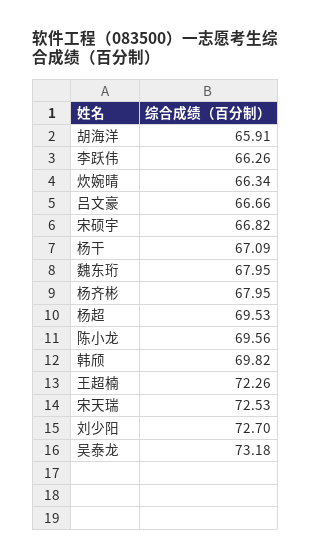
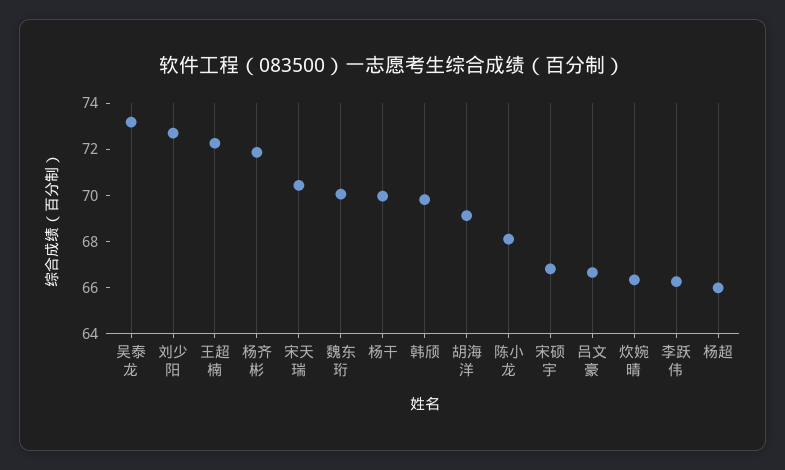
胡海洋: 65.91 -> 69
杨干: 67.09 -> 70
魏东珩: 67.95 -> 70
杨齐彬: 67.95 -> 72
杨超: 69.53 -> 66
陈小龙: 69.56 -> 68
宋天瑞: 72.53 -> 70.5

